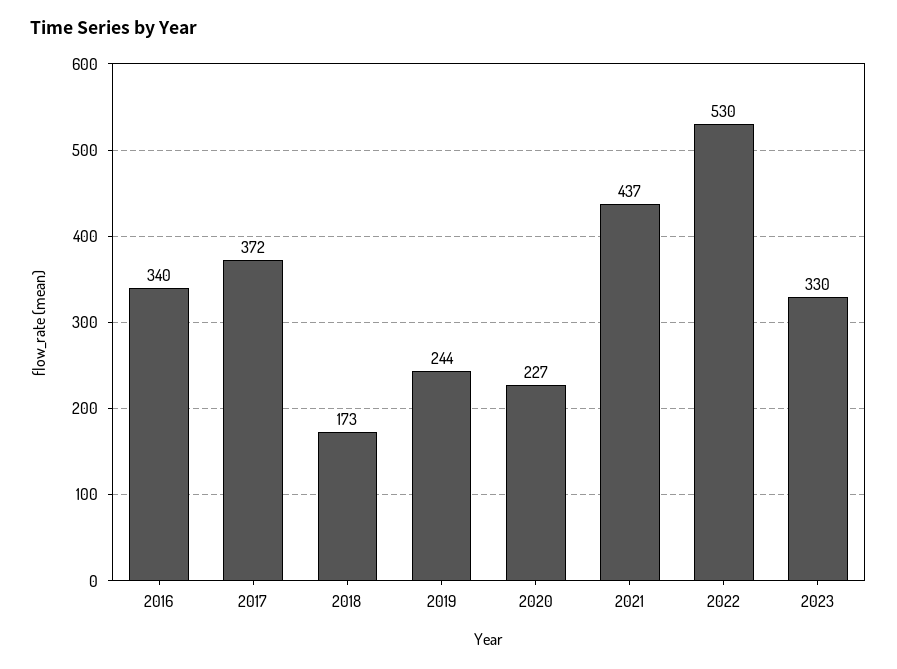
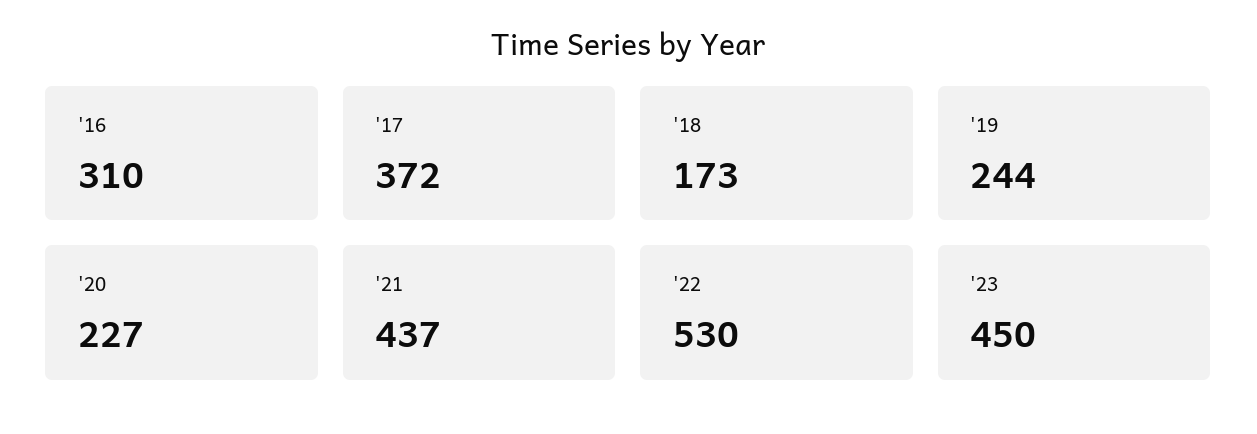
2016: 340 -> 310
2023: 330 -> 450

